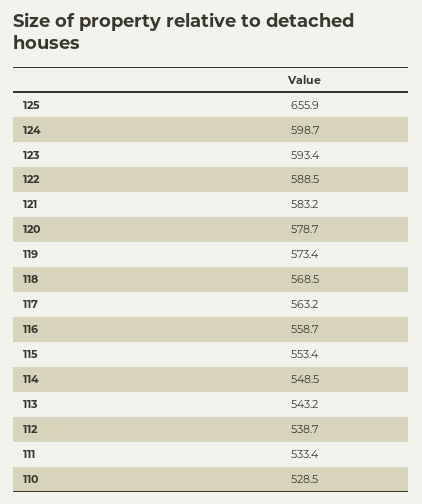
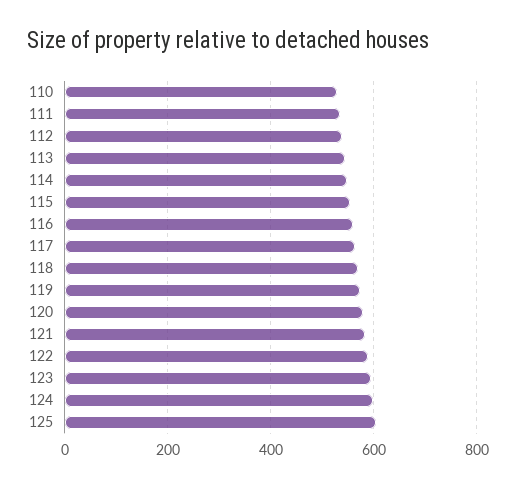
125: 655.9 -> 600

